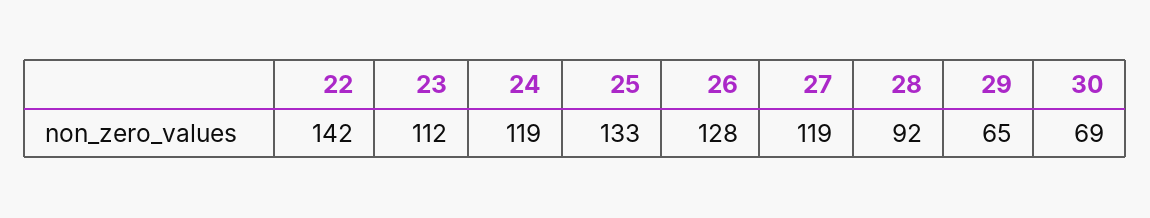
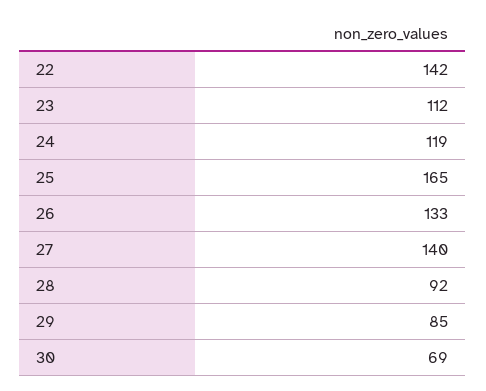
25: 133 -> 165
26: 128 -> 133
27: 119 -> 140
29: 65 -> 85

